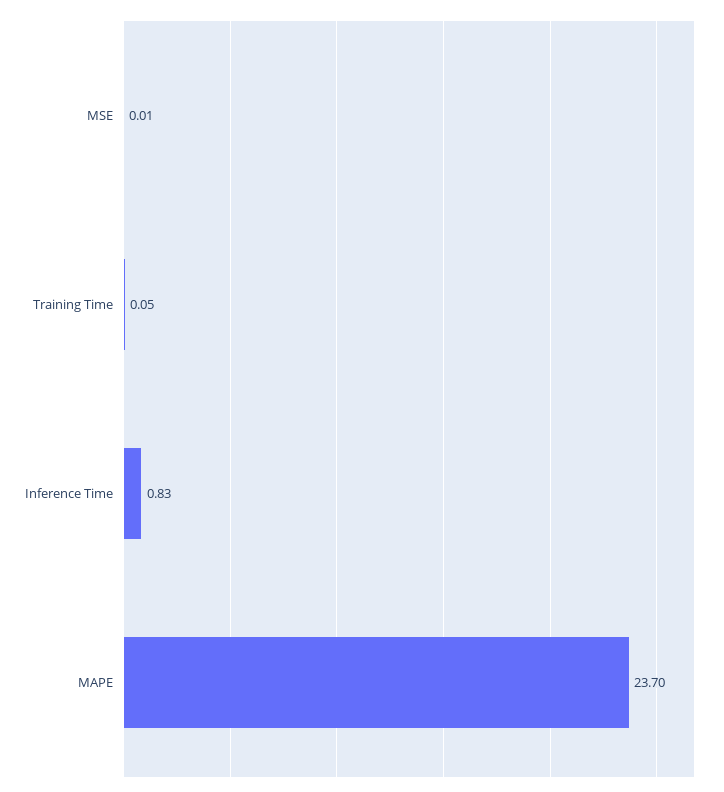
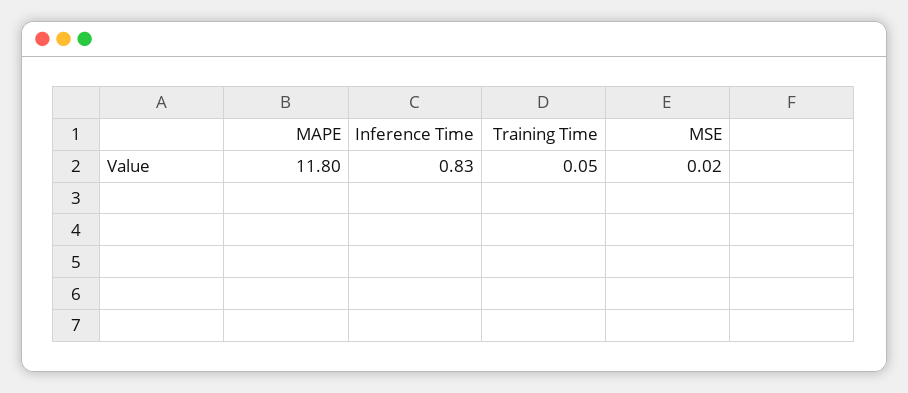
MSE: 0.01 -> 0.02
MAPE: 23.7 -> 11.8

